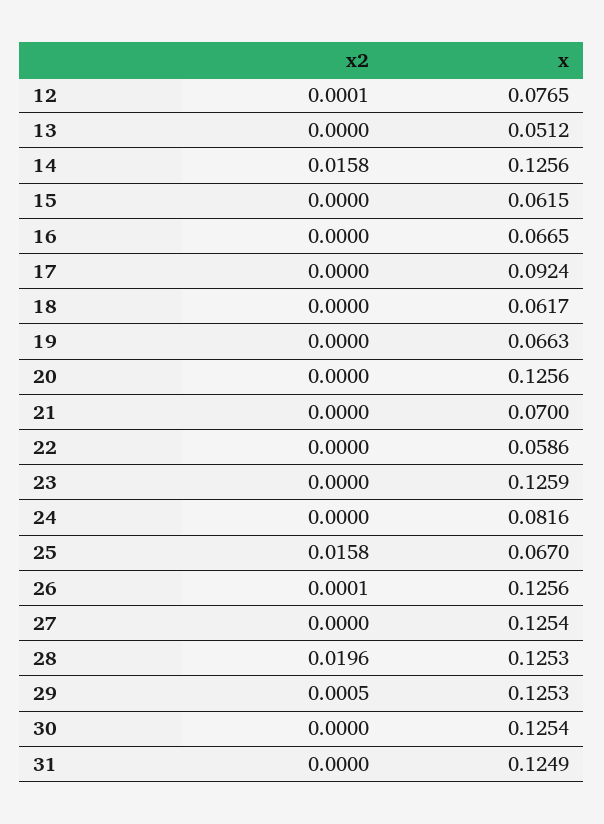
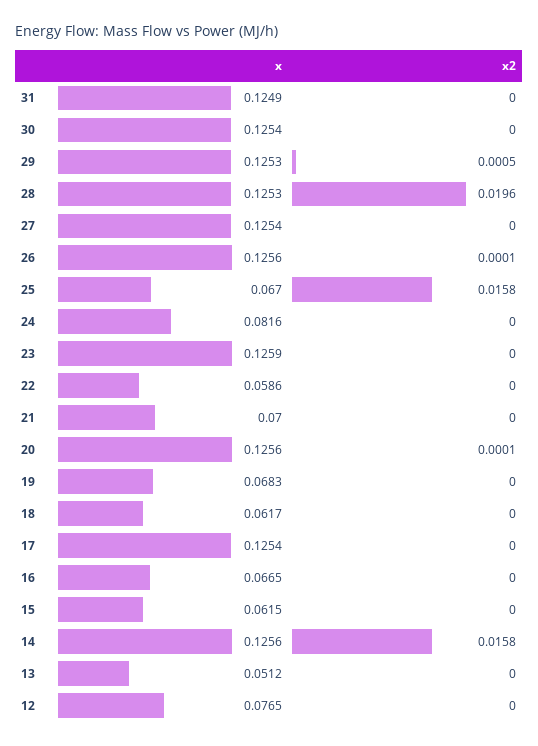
x2, 12: 0.0001 -> 0
x, 17: 0.0924 -> 0.1254
x, 19: 0.0663 -> 0.0683
x2, 20: 0 -> 0.0001

